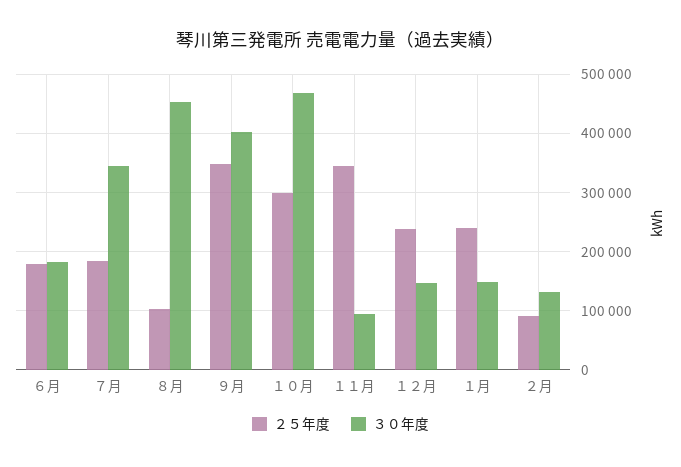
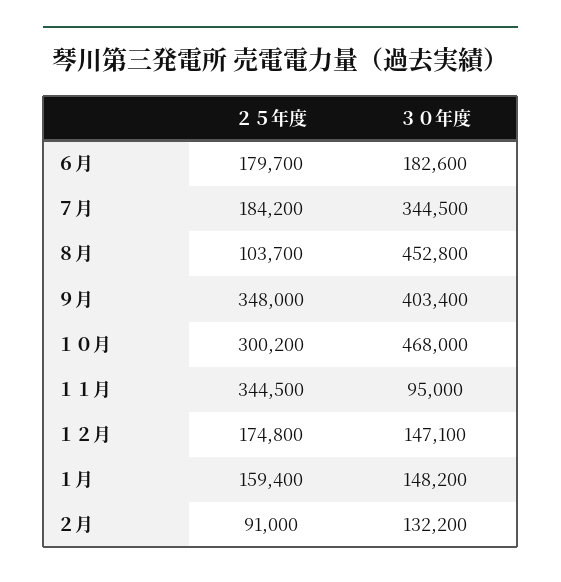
２５年度, １２月: 240000 -> 174800
２５年度, １月: 240000 -> 159400

